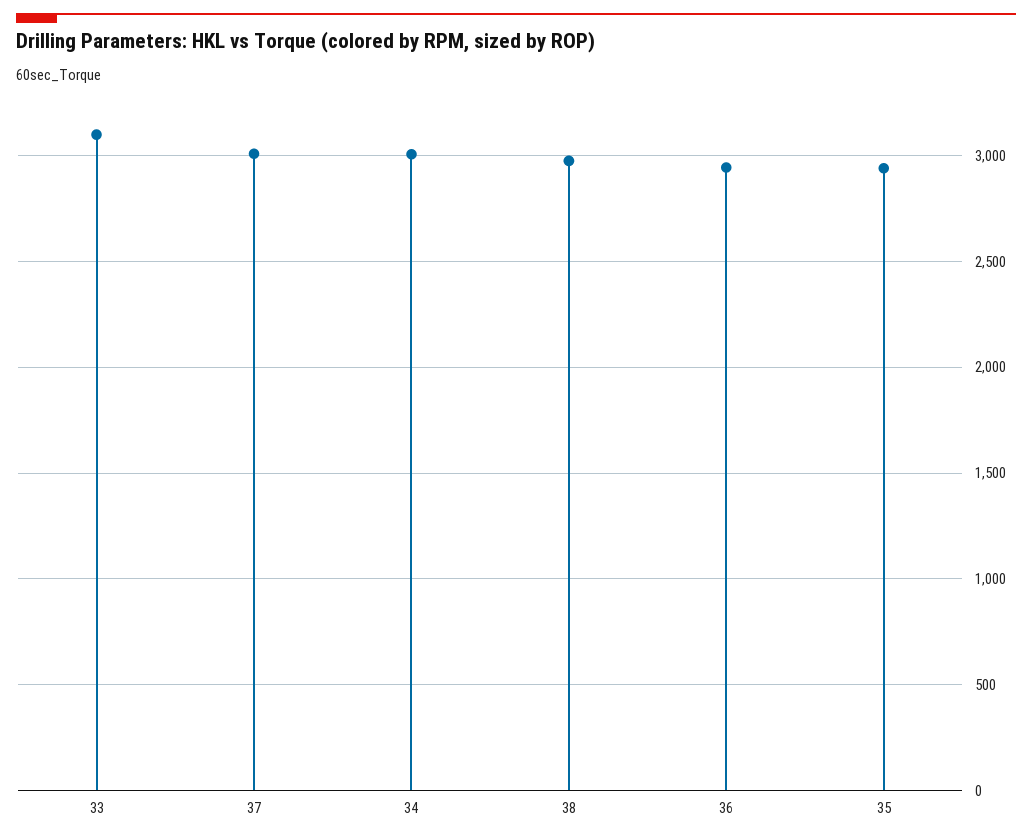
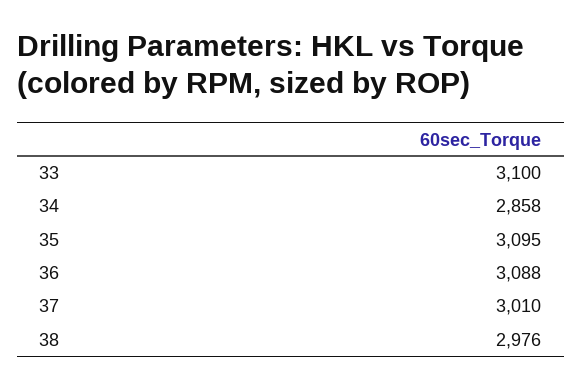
34: 3000 -> 2858
36: 2950 -> 3088
35: 2950 -> 3095

